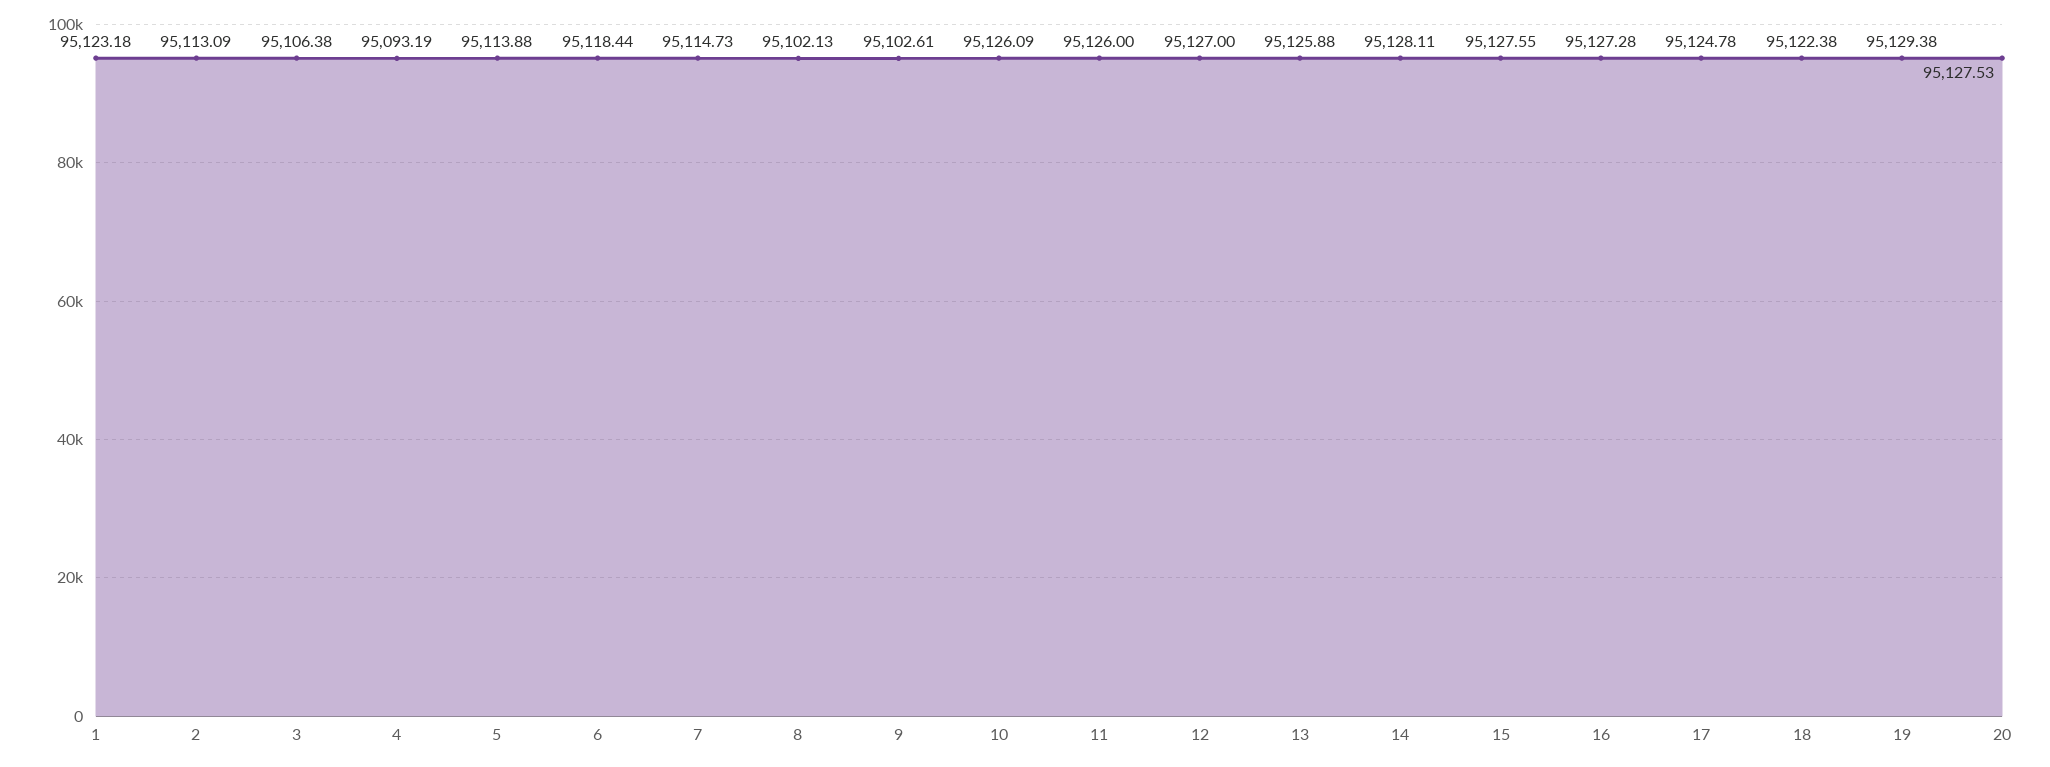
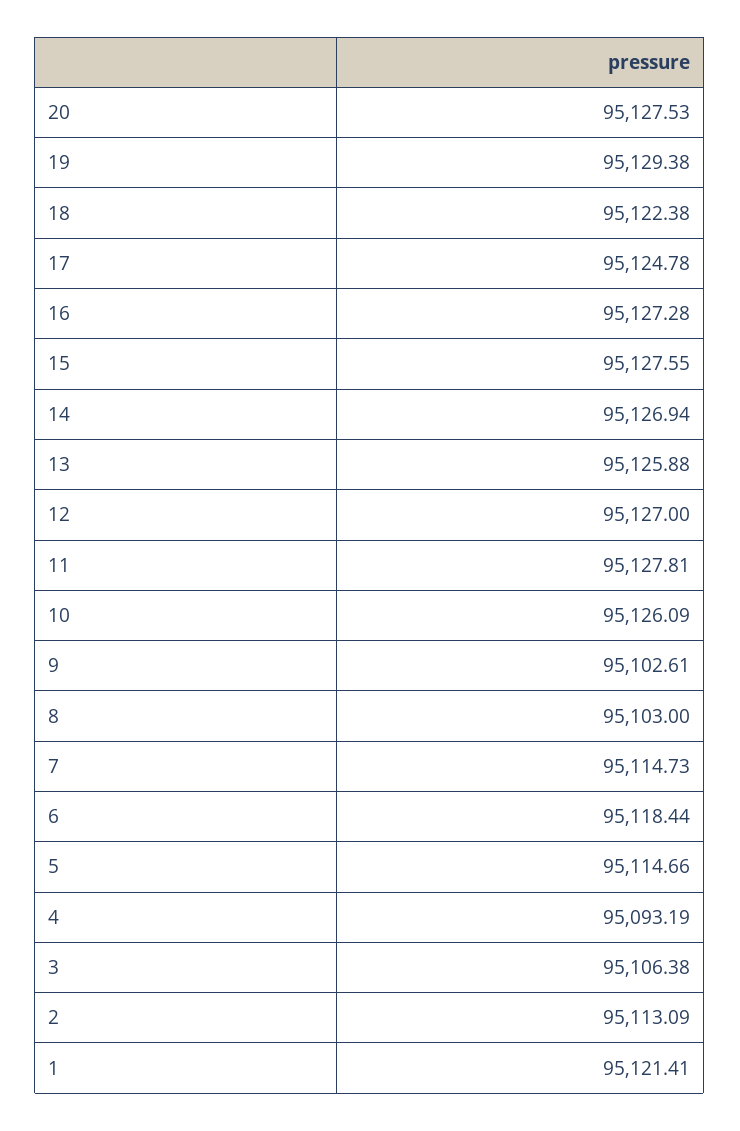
1: 95123.18 -> 95121.41
5: 95113.88 -> 95114.66
8: 95102.13 -> 95103
11: 95126 -> 95127.81
14: 95128.11 -> 95126.94

